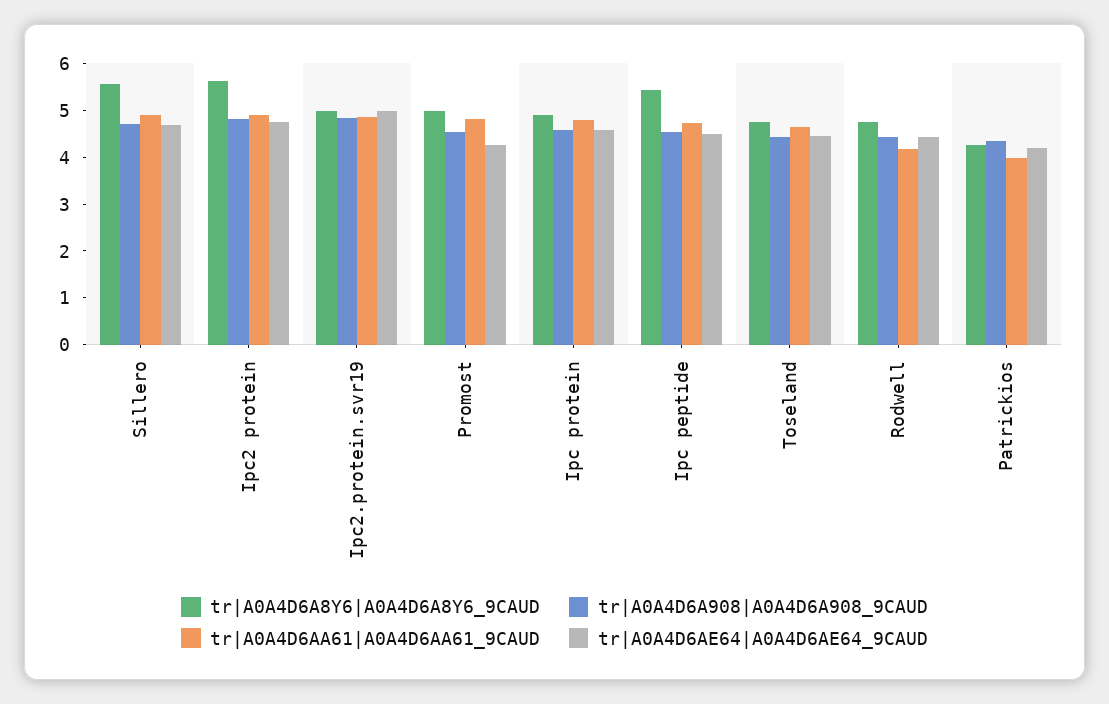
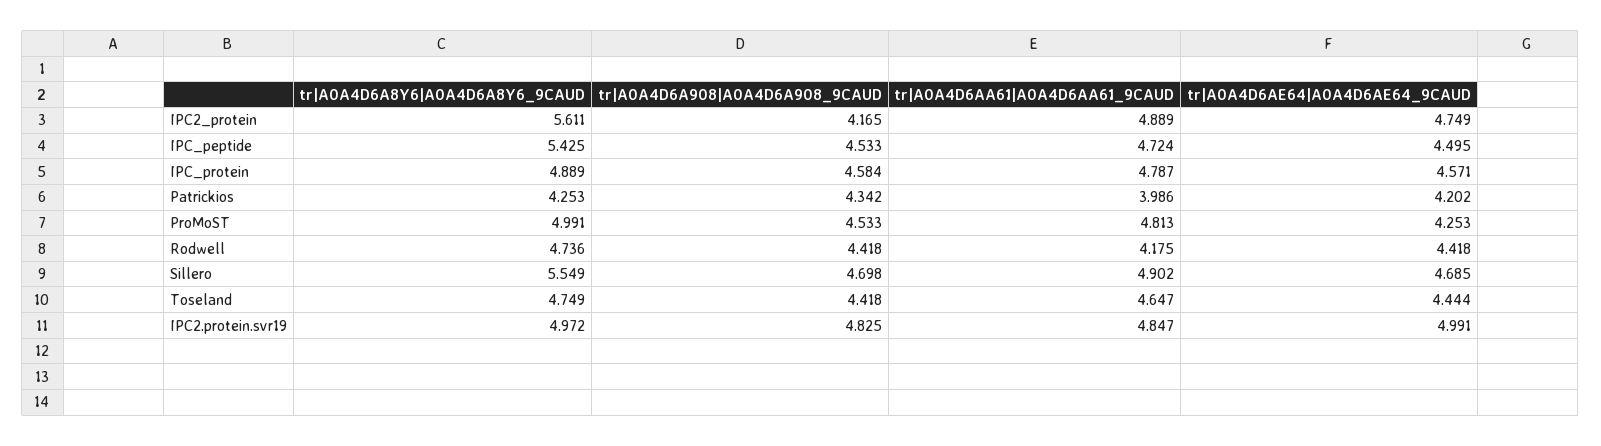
tr|A0A4D6A908|A0A4D6A908_9CAUD, Ipc2 protein: 4.8 -> 4.165

